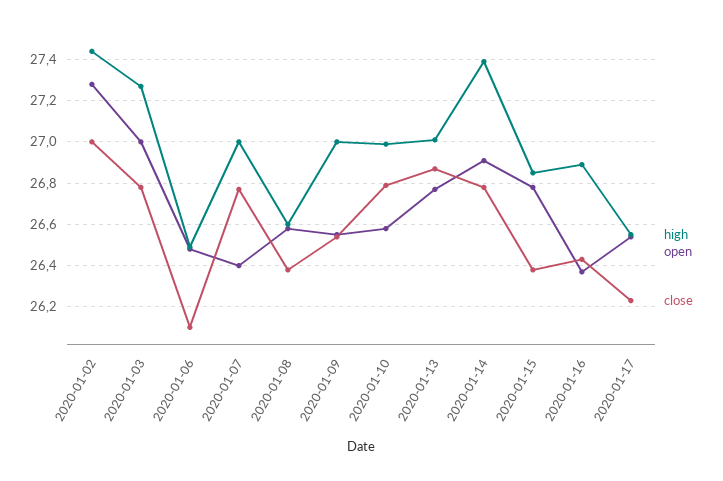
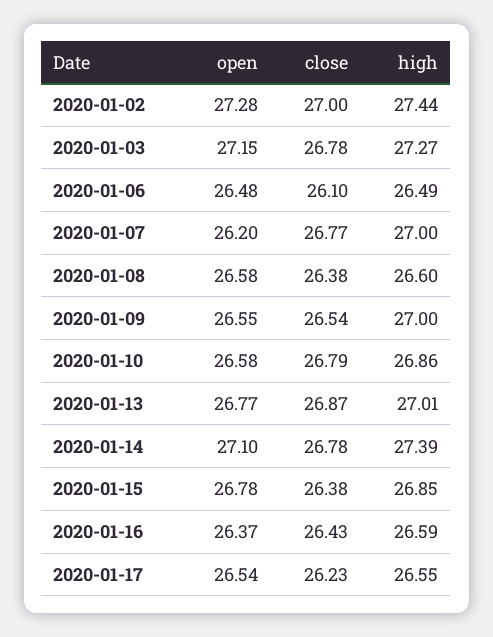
open, 2020-01-03: 27 -> 27.15
open, 2020-01-07: 26.4 -> 26.2
high, 2020-01-10: 27 -> 26.86
open, 2020-01-14: 26.9 -> 27.1
high, 2020-01-16: 26.9 -> 26.59

